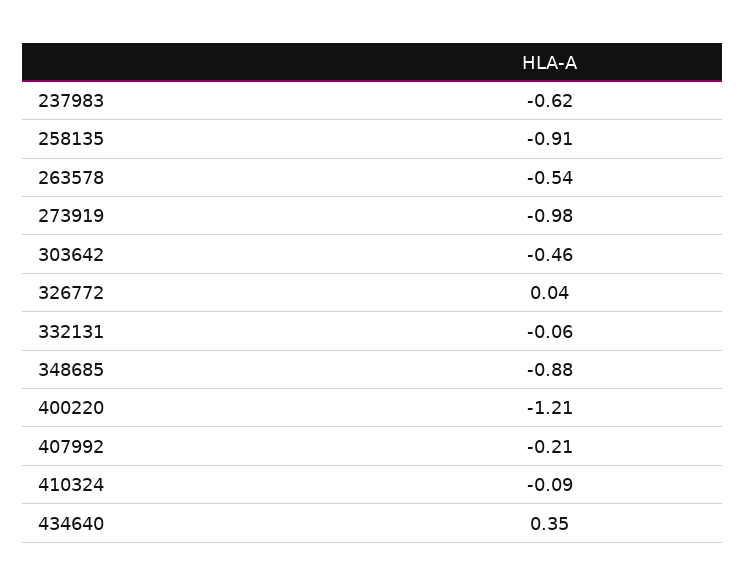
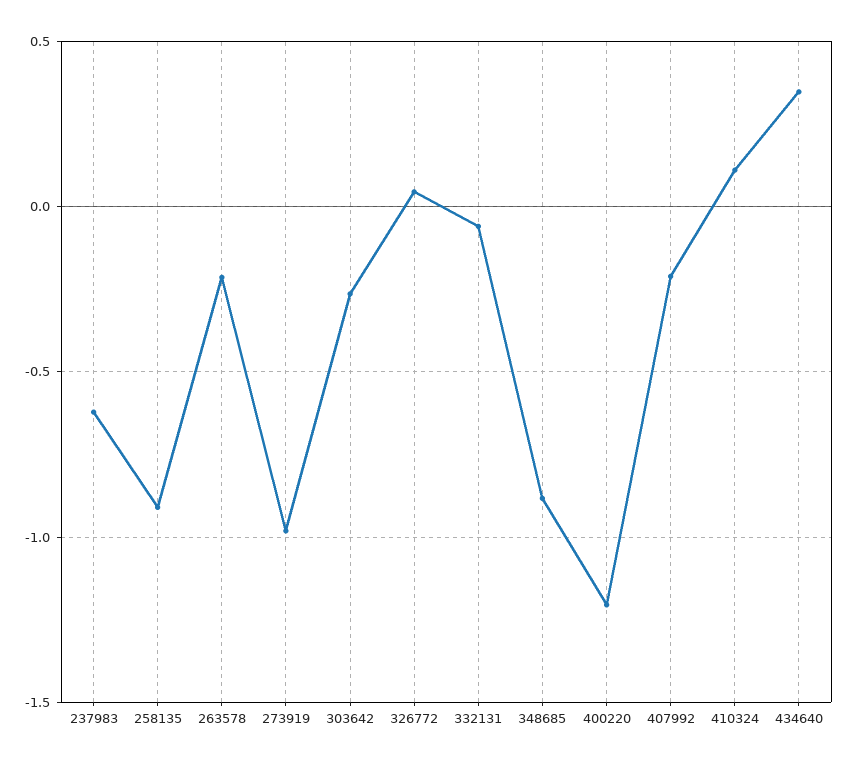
263578: -0.54 -> -0.2
303642: -0.46 -> -0.25
410324: -0.09 -> 0.1

